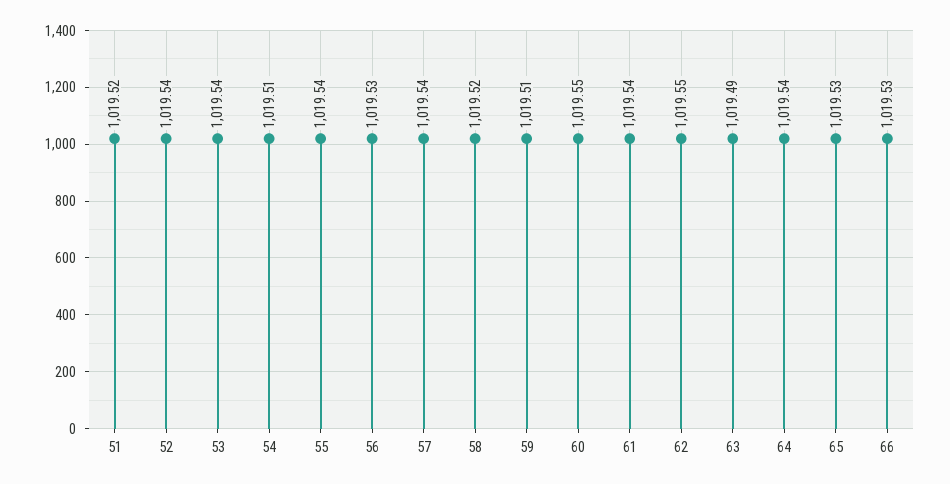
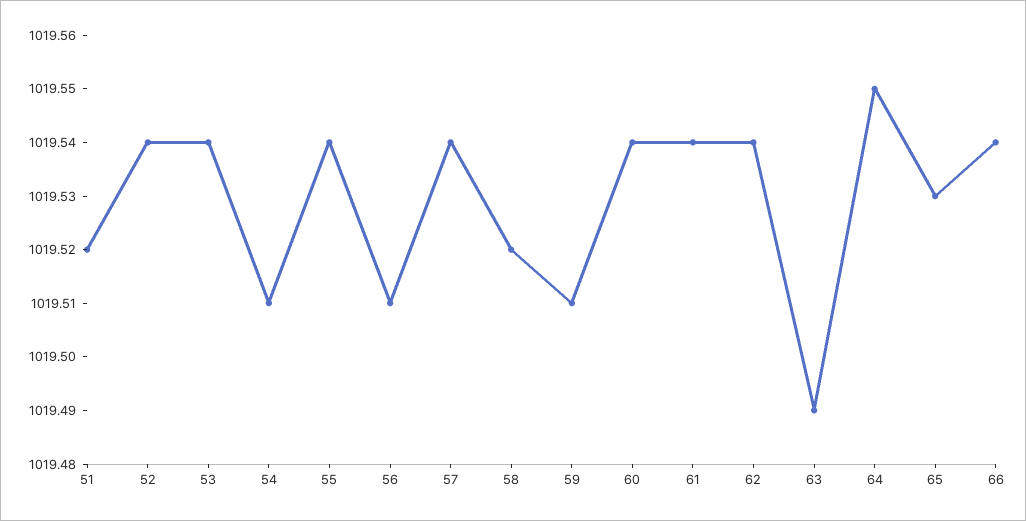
56: 1019.53 -> 1019.51
60: 1019.55 -> 1019.54
62: 1019.55 -> 1019.54
64: 1019.54 -> 1019.55
66: 1019.53 -> 1019.54

